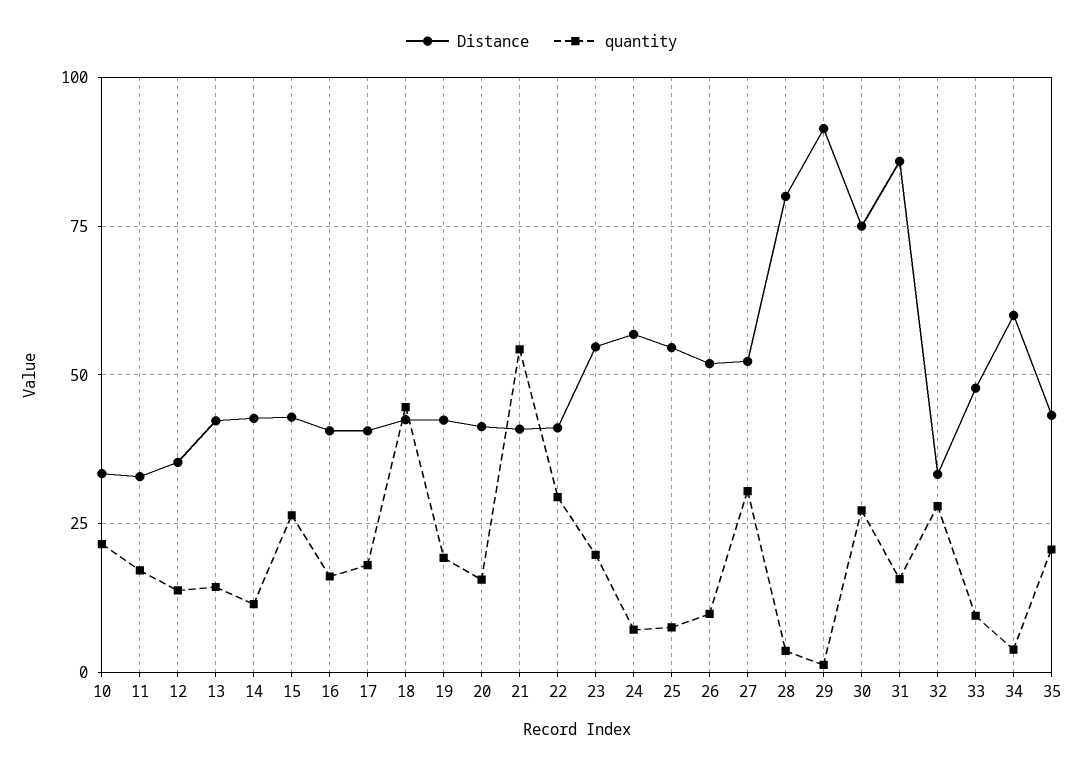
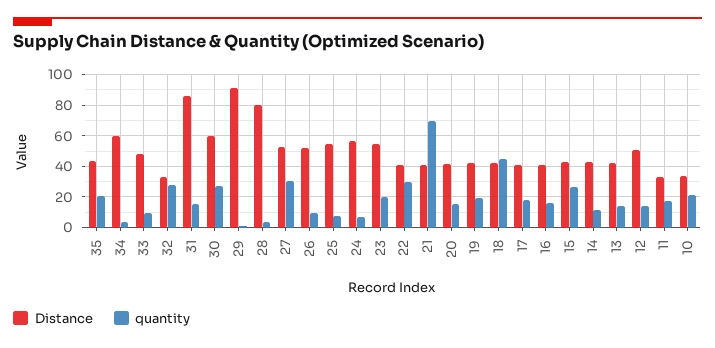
Distance, 12: 35 -> 50
quantity, 21: 55 -> 70
Distance, 30: 75 -> 60

